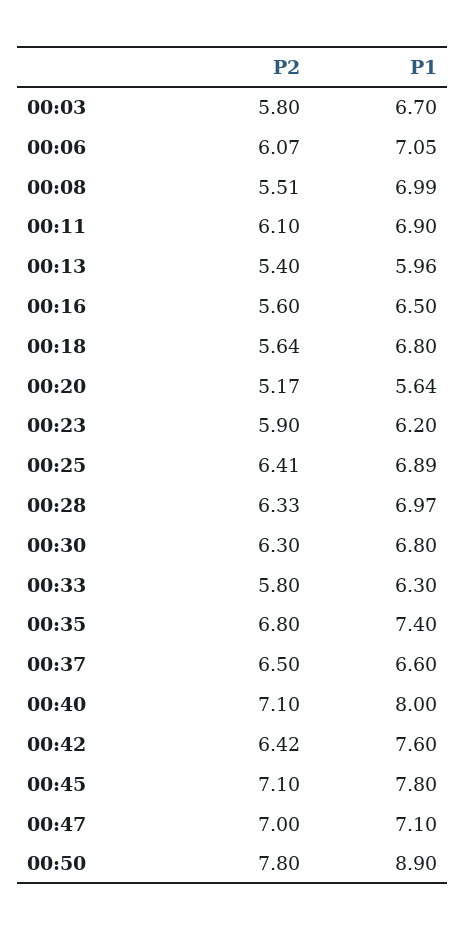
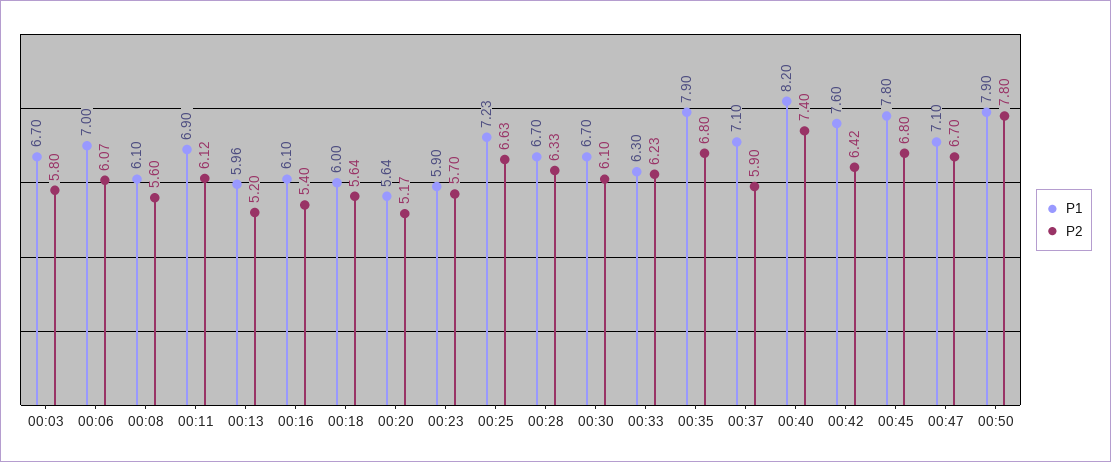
P1, 00:06: 7.05 -> 7
P2, 00:08: 5.51 -> 5.6
P1, 00:08: 6.99 -> 6.1
P2, 00:11: 6.1 -> 6.12
P2, 00:13: 5.4 -> 5.2
P2, 00:16: 5.6 -> 5.4
P1, 00:16: 6.5 -> 6.1
P1, 00:18: 6.8 -> 6
P2, 00:23: 5.9 -> 5.7
P1, 00:23: 6.2 -> 5.9
P2, 00:25: 6.41 -> 6.63
P1, 00:25: 6.89 -> 7.23
P1, 00:28: 6.97 -> 6.7
P2, 00:30: 6.3 -> 6.1
P1, 00:30: 6.8 -> 6.7
P2, 00:33: 5.8 -> 6.23
P1, 00:35: 7.4 -> 7.9
P2, 00:37: 6.5 -> 5.9
P1, 00:37: 6.6 -> 7.1
P2, 00:40: 7.1 -> 7.4
P1, 00:40: 8 -> 8.2
P2, 00:45: 7.1 -> 6.8
P2, 00:47: 7 -> 6.7
P1, 00:50: 8.9 -> 7.9

